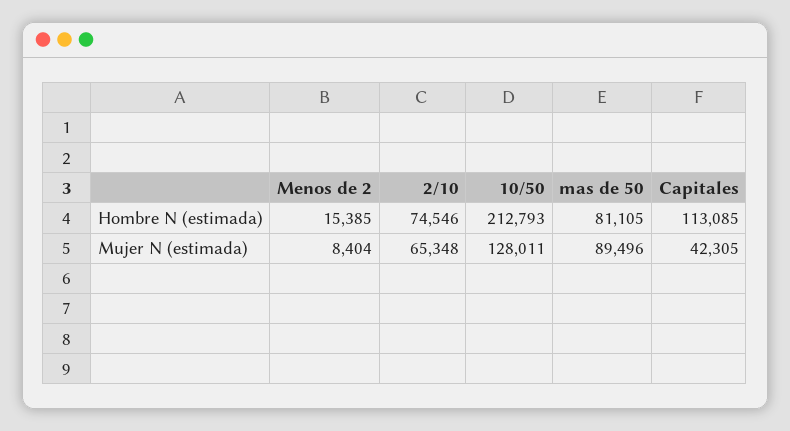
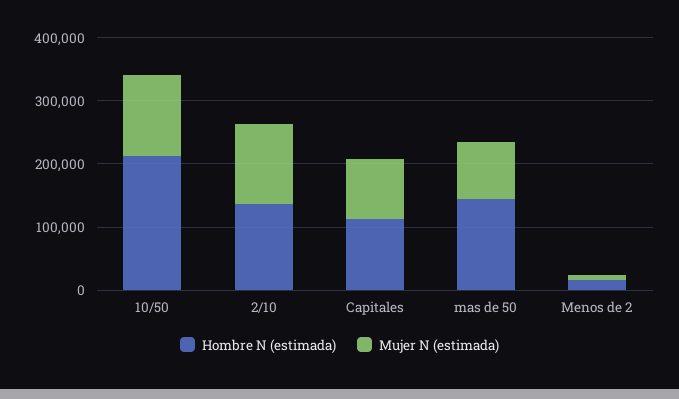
Hombre N (estimada), 2/10: 74546 -> 140000
Hombre N (estimada), mas de 50: 81105 -> 140000
Mujer N (estimada), 2/10: 65348 -> 120000
Mujer N (estimada), Capitales: 42305 -> 100000

